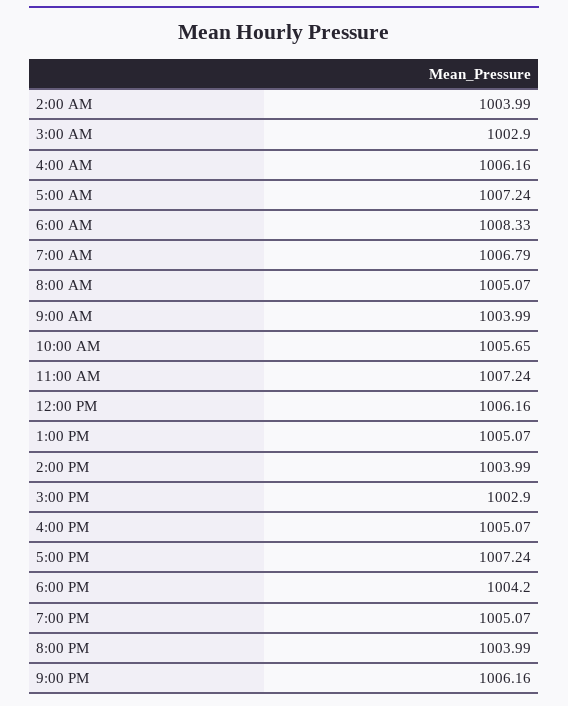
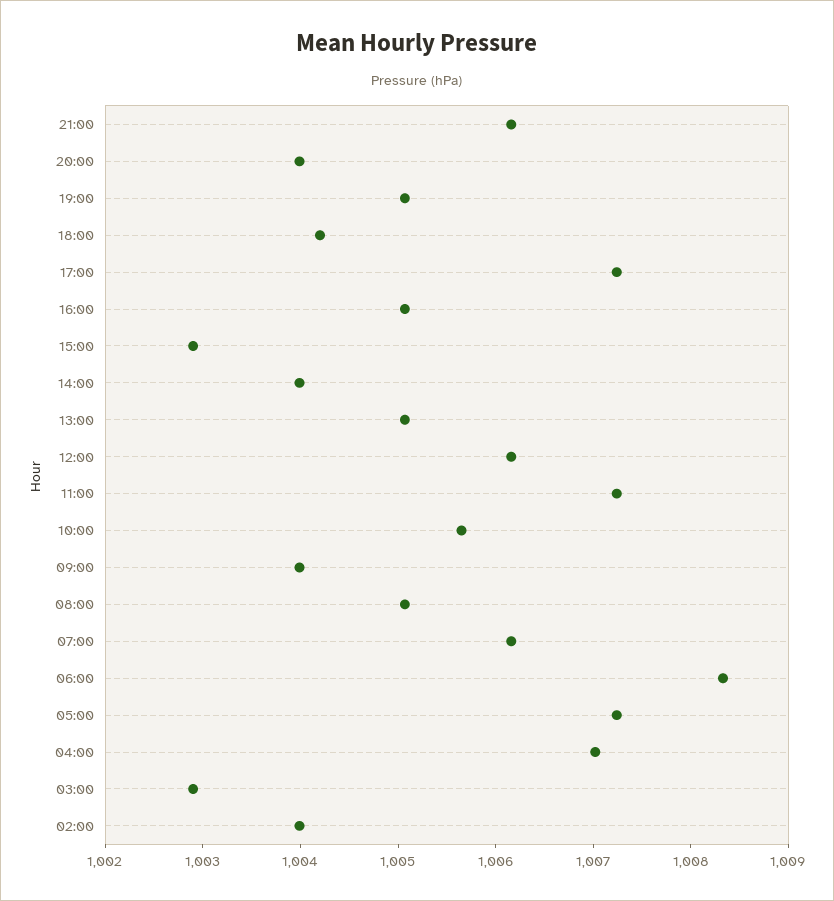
4:00 AM: 1006.16 -> 1007
7:00 AM: 1006.79 -> 1006.2

